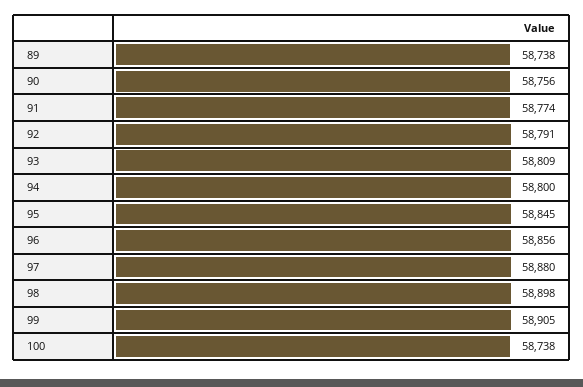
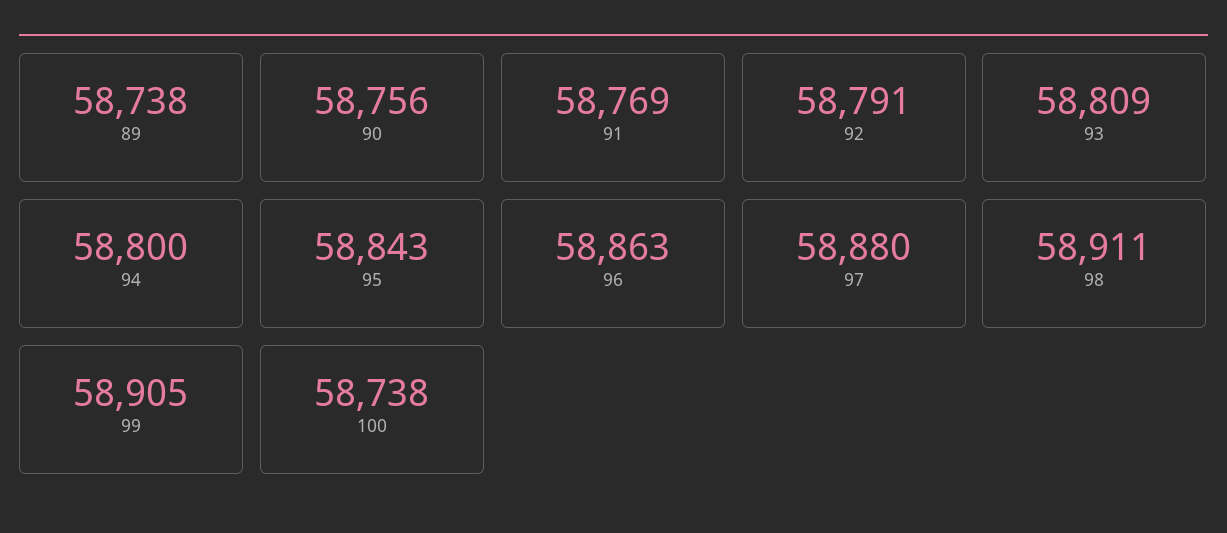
91: 58774 -> 58769
95: 58845 -> 58843
96: 58856 -> 58863
98: 58898 -> 58911

